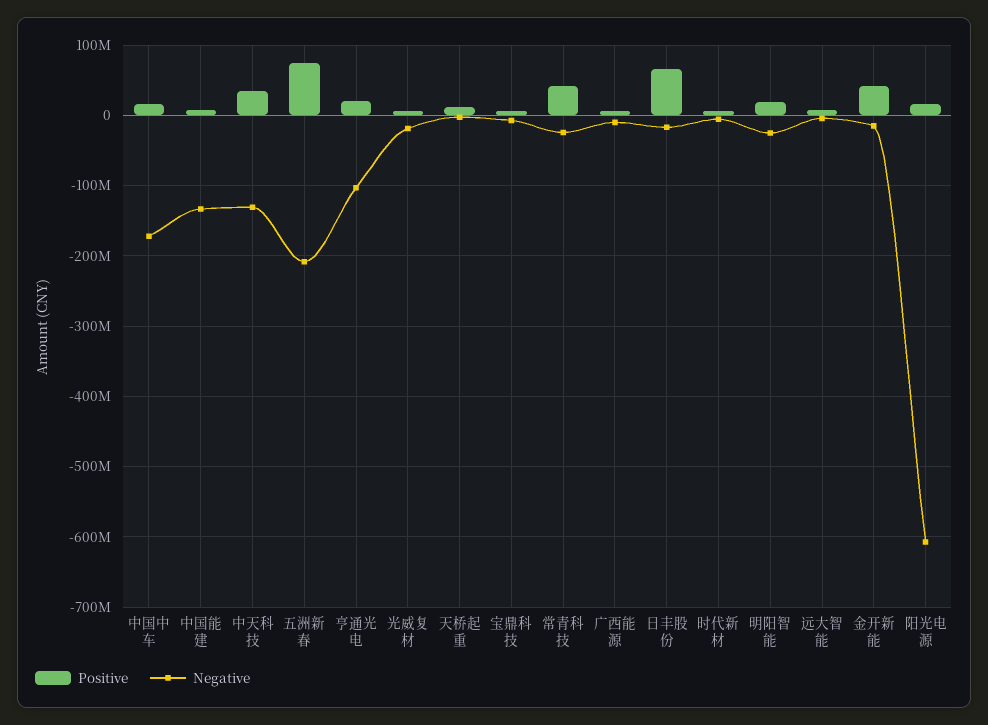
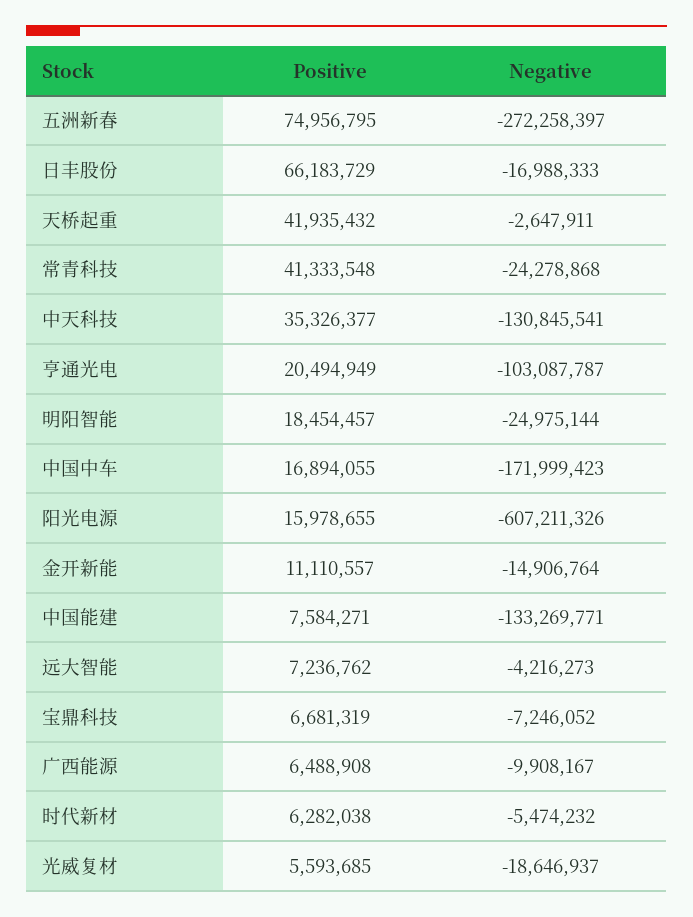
Negative, 五洲新春: -210000000 -> -272258397
Positive, 天桥起重: 10000000 -> 41935432
Positive, 金开新能: 40000000 -> 11110557

